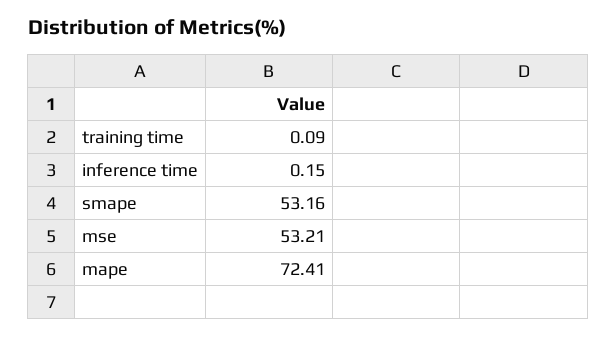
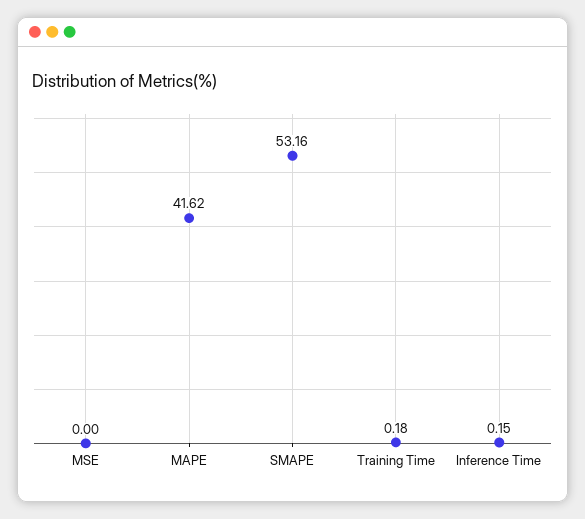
training time: 0.09 -> 0.18
mse: 53.21 -> 0
mape: 72.41 -> 41.62

